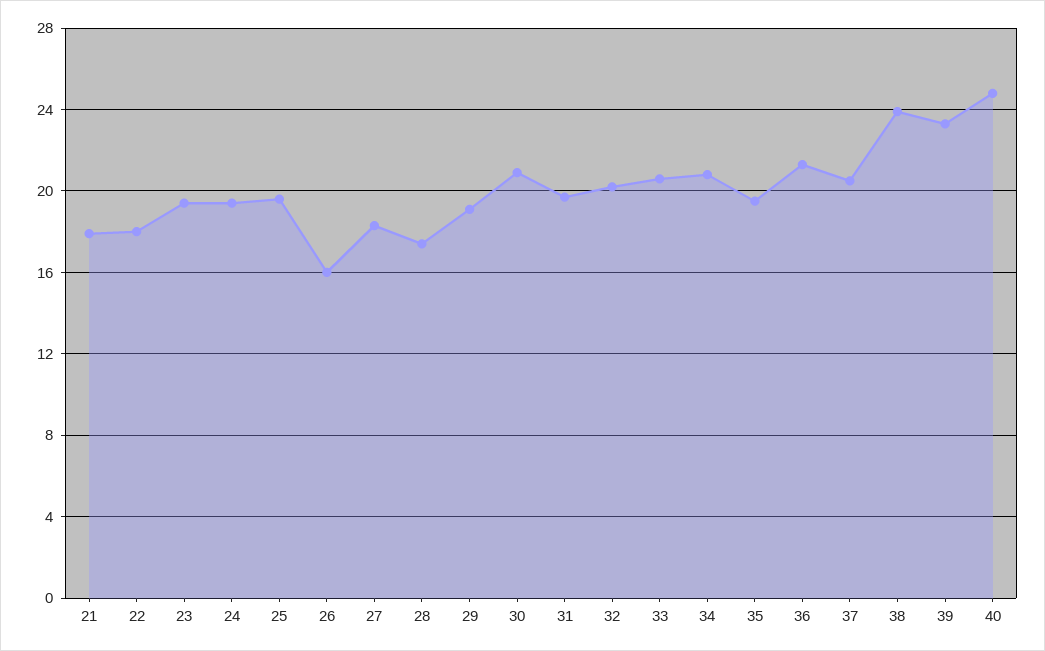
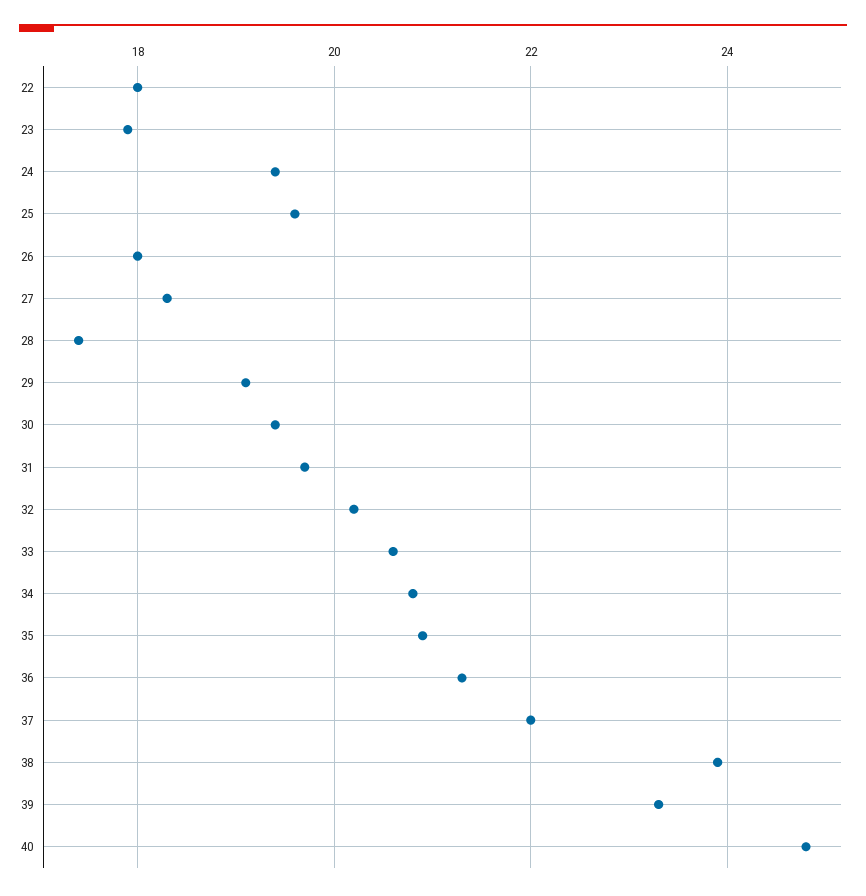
21: 18 -> none
23: 19.5 -> 18
26: 16 -> 18
30: 21 -> 19.5
35: 19.5 -> 21
37: 20.5 -> 22

